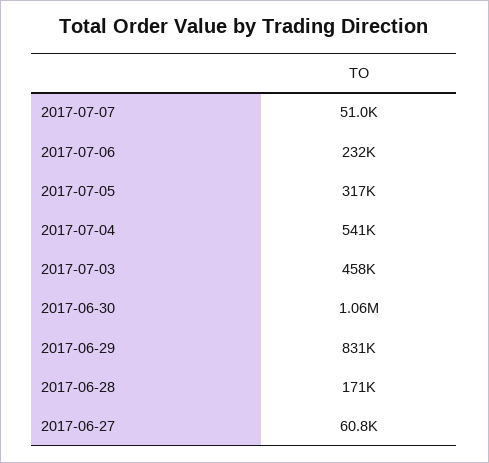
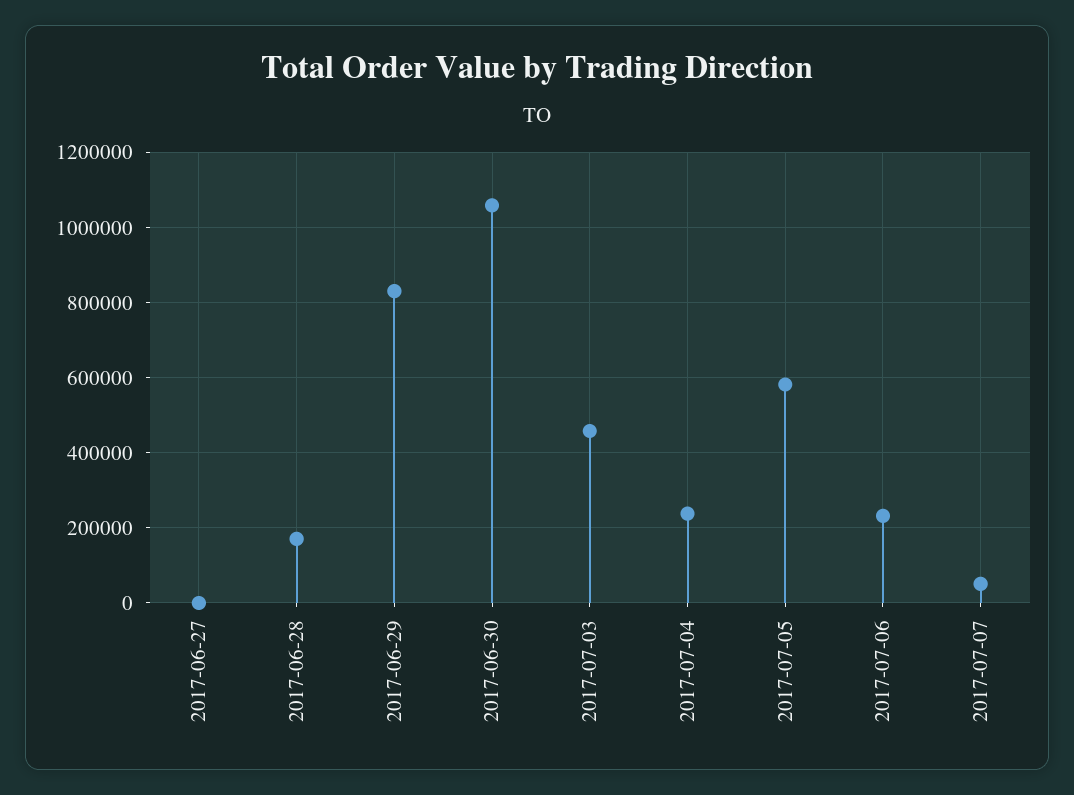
2017-07-05: 317000 -> 580000
2017-07-04: 541000 -> 240000
2017-06-27: 60800 -> 0

